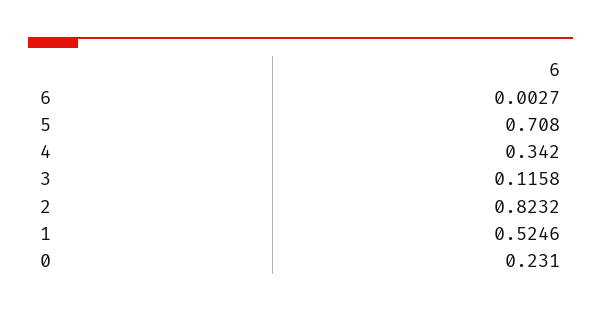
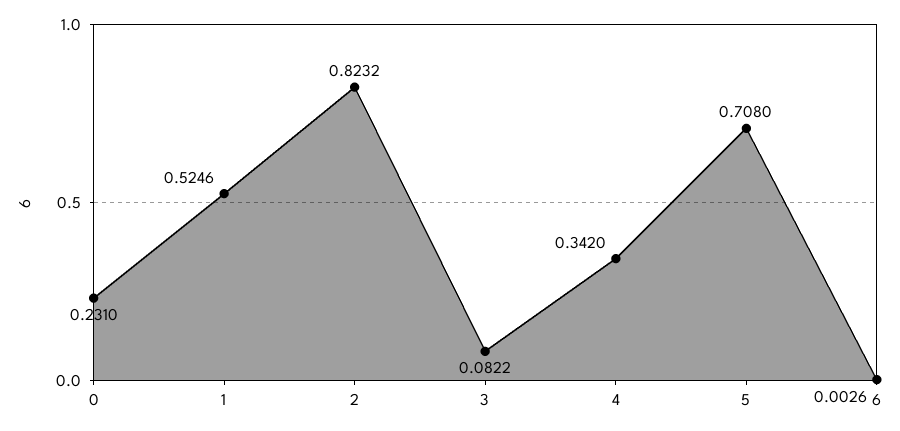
6: 0.0027 -> 0.0026
3: 0.1158 -> 0.0822

